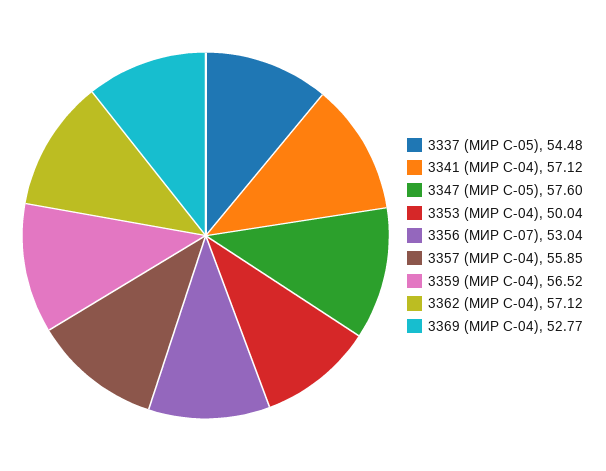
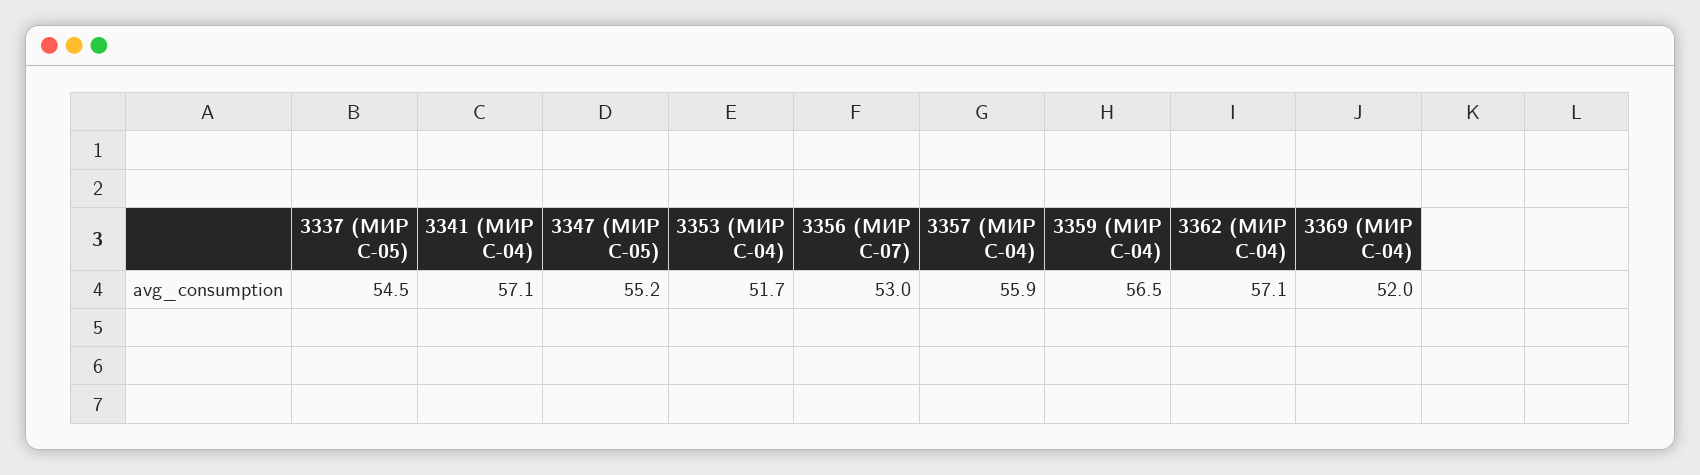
3347 (МИР С-05): 57.6 -> 55.2
3353 (МИР С-04): 50.04 -> 51.7
3369 (МИР С-04): 52.77 -> 52

